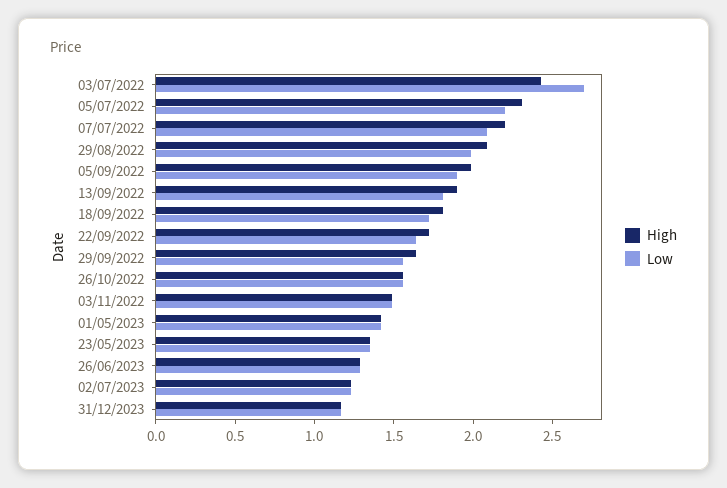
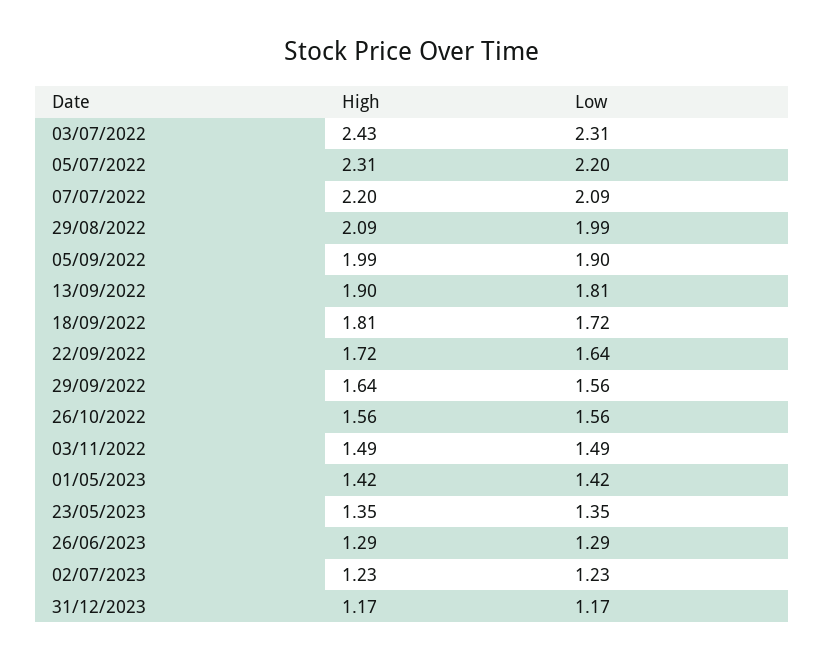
Low, 03/07/2022: 2.7 -> 2.31

